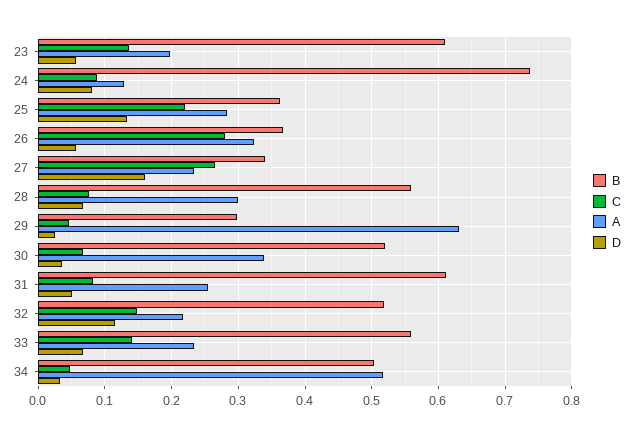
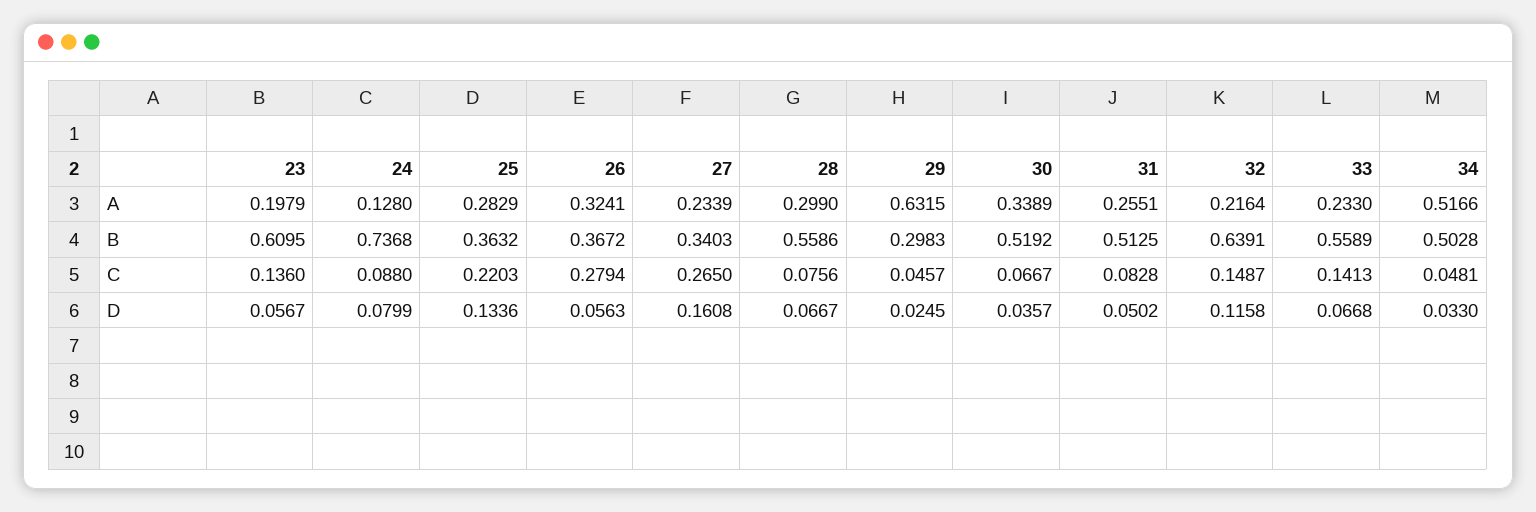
B, 31: 0.61 -> 0.5125
B, 32: 0.52 -> 0.6391

